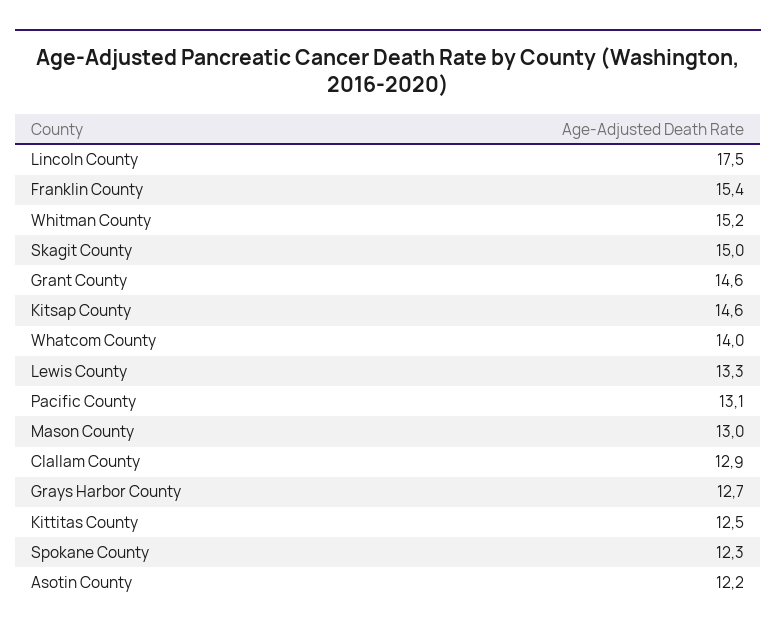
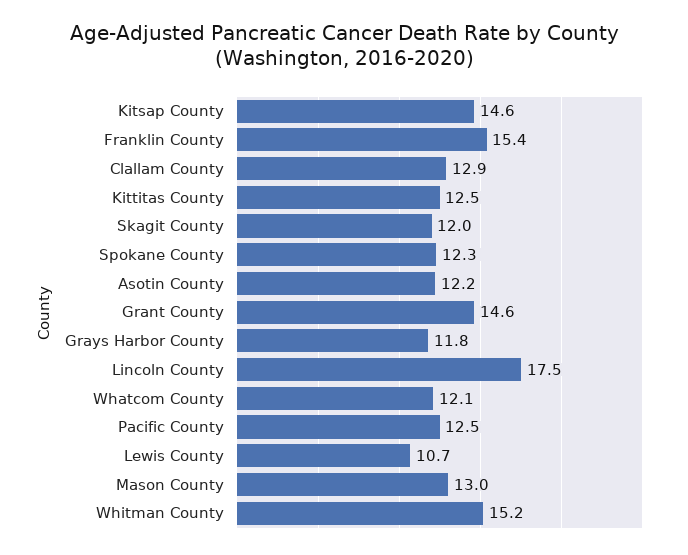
Skagit County: 15 -> 12
Whatcom County: 14 -> 12.1
Lewis County: 13.3 -> 10.7
Pacific County: 13.1 -> 12.5
Grays Harbor County: 12.7 -> 11.8

